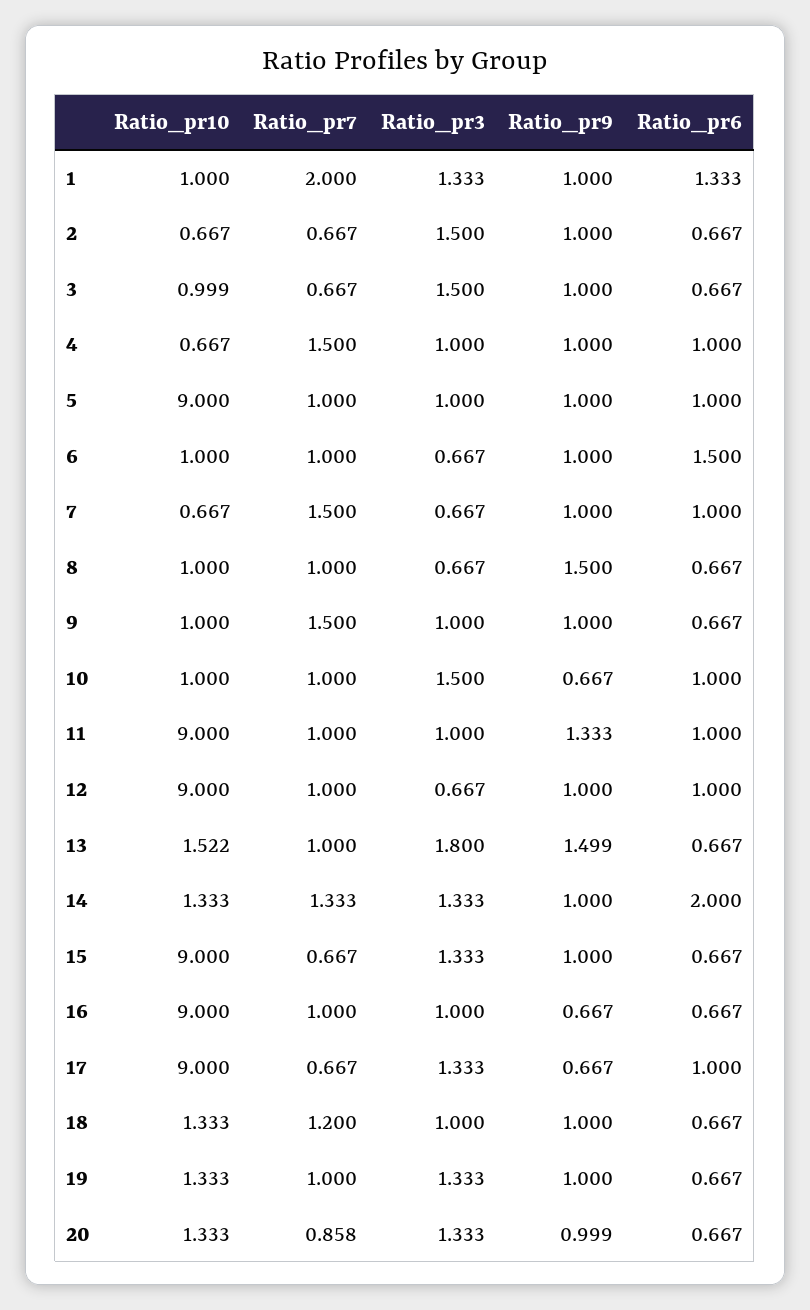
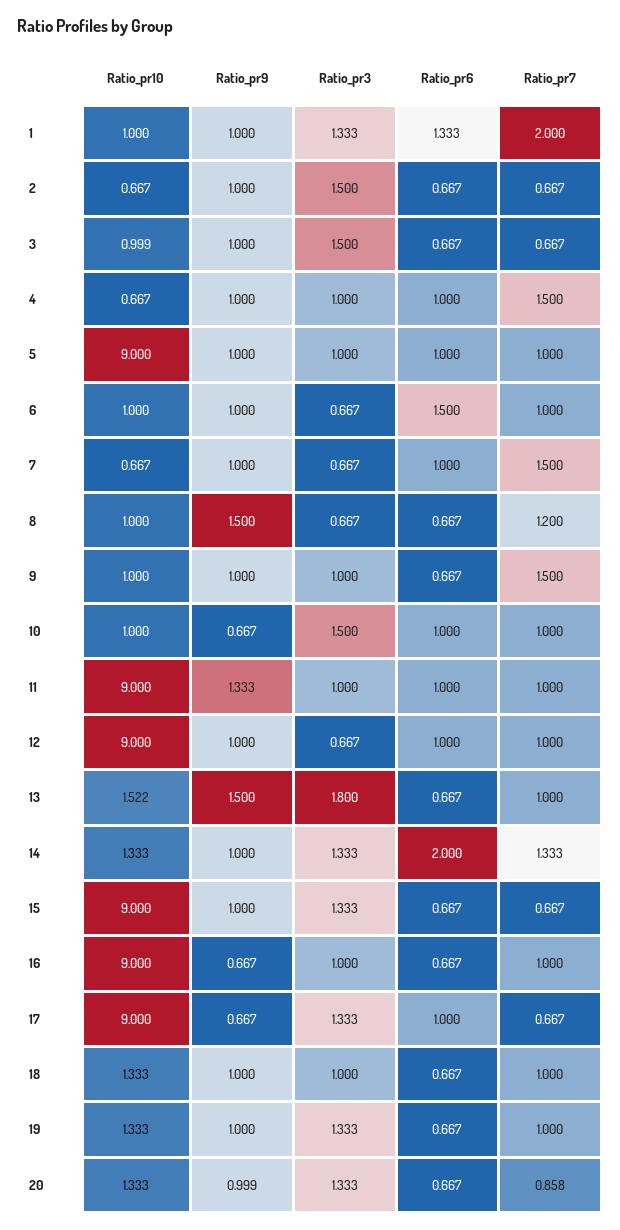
Ratio_pr7, 8: 1 -> 1.2
Ratio_pr9, 13: 1.499 -> 1.5
Ratio_pr7, 18: 1.2 -> 1

